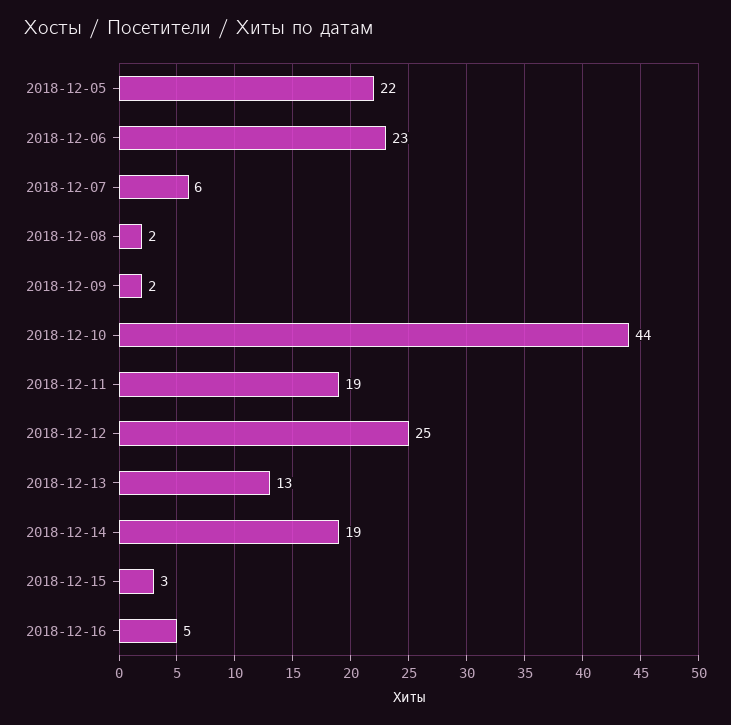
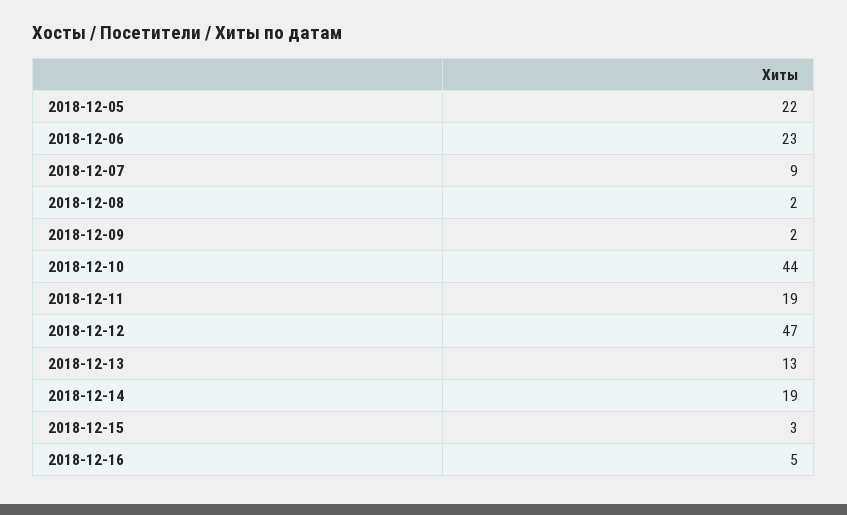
2018-12-07: 6 -> 9
2018-12-12: 25 -> 47

